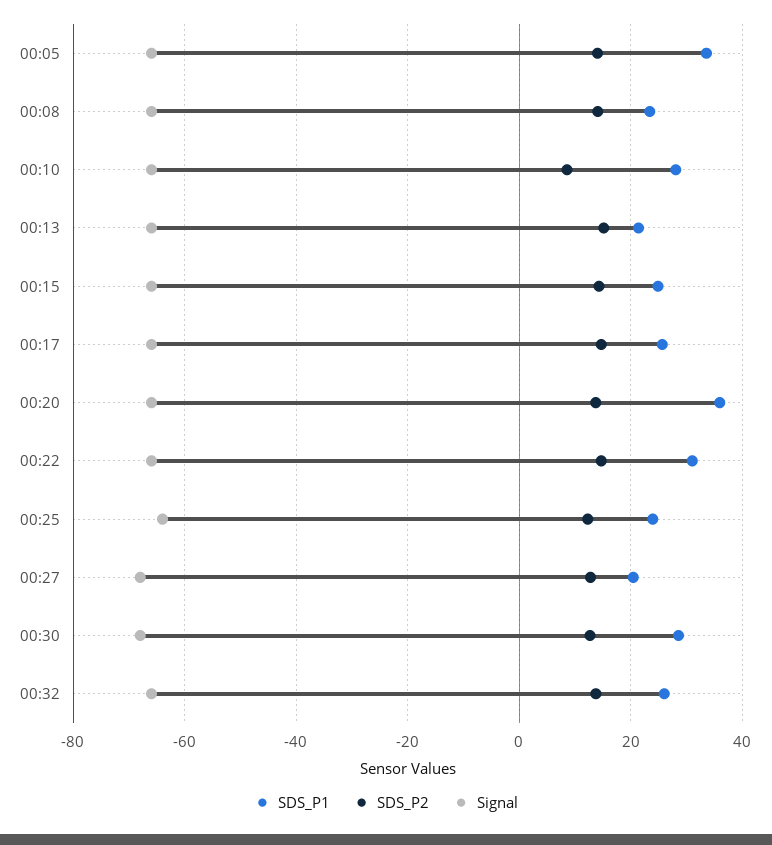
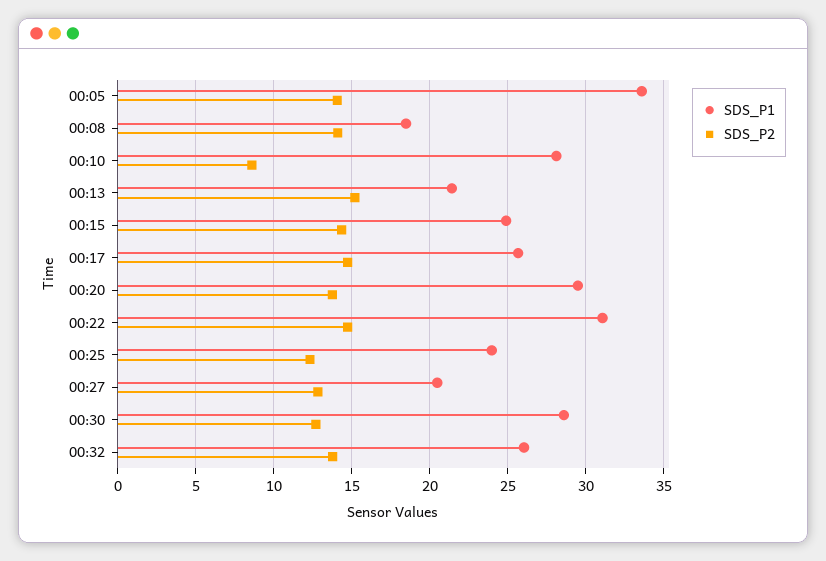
Signal, 00:05: -66 -> none
SDS_P1, 00:08: 24 -> 18.5
Signal, 00:08: -66 -> none
Signal, 00:10: -66 -> none
Signal, 00:13: -66 -> none
Signal, 00:15: -66 -> none
Signal, 00:17: -66 -> none
SDS_P1, 00:20: 36 -> 29.5
Signal, 00:20: -66 -> none
Signal, 00:22: -66 -> none
Signal, 00:25: -64 -> none
Signal, 00:27: -68 -> none
Signal, 00:30: -68 -> none
Signal, 00:32: -66 -> none

